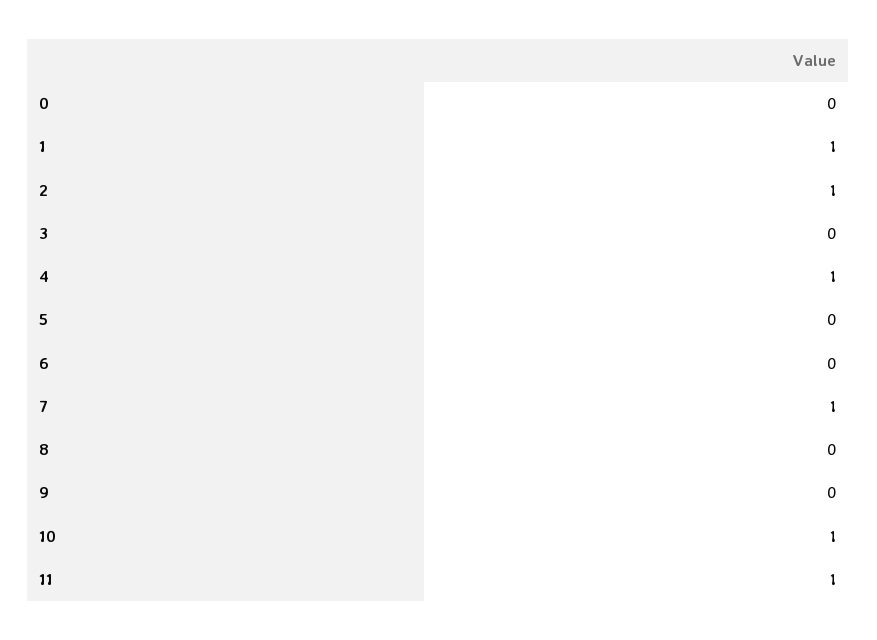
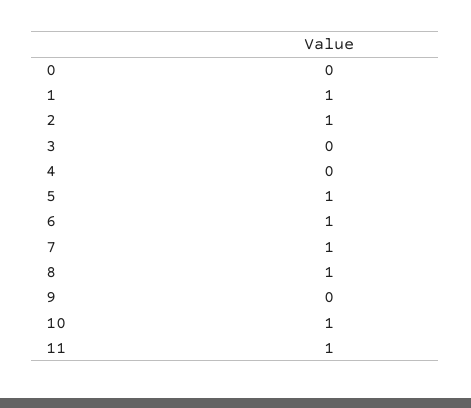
4: 1 -> 0
5: 0 -> 1
6: 0 -> 1
8: 0 -> 1

